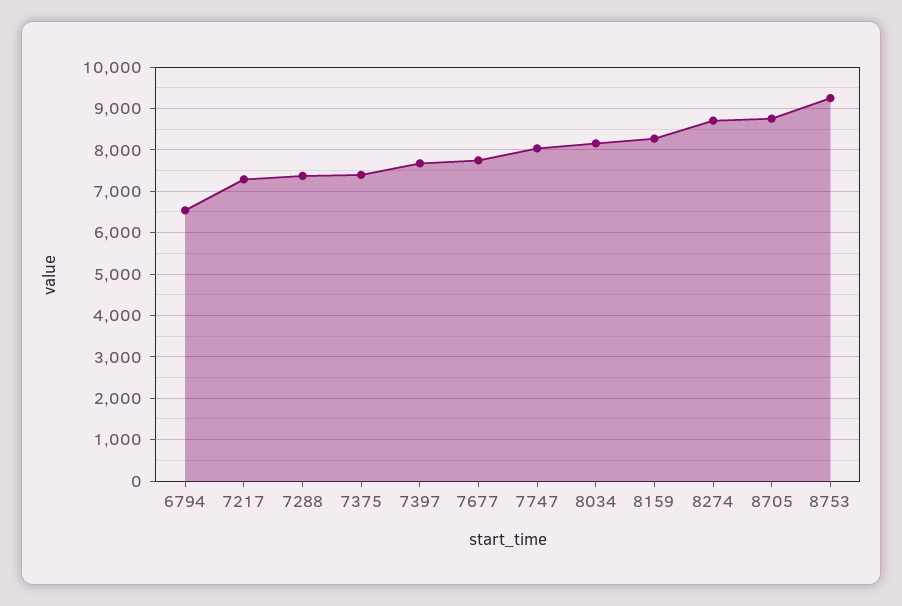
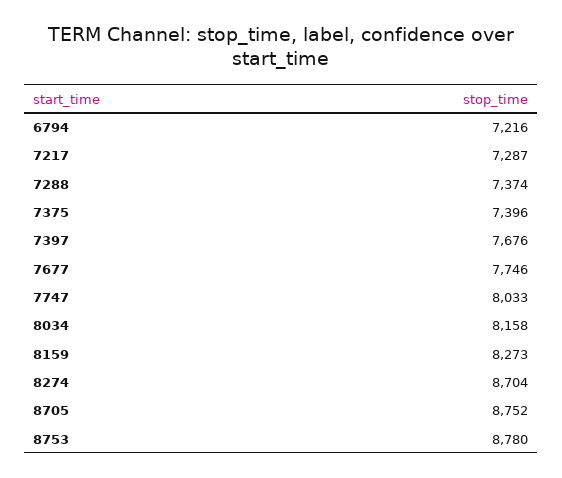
6794: 6600 -> 7216
8753: 9200 -> 8780

